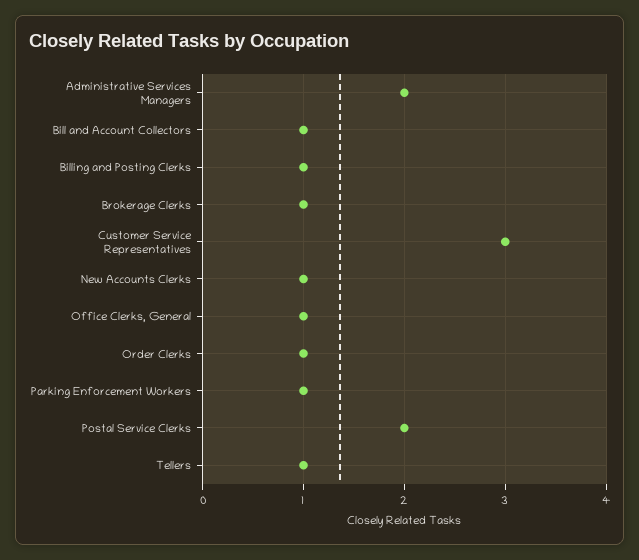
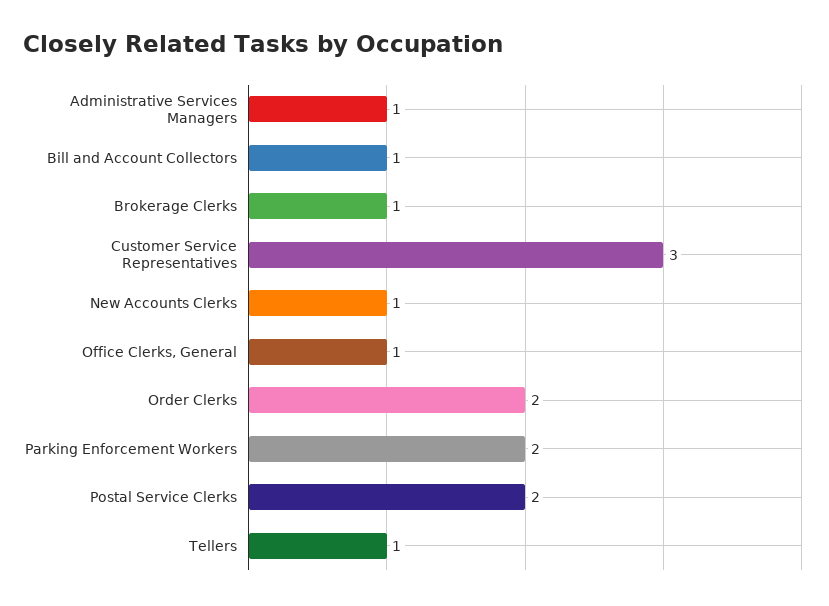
Administrative Services Managers: 2 -> 1
Billing and Posting Clerks: 1 -> none
Order Clerks: 1 -> 2
Parking Enforcement Workers: 1 -> 2

